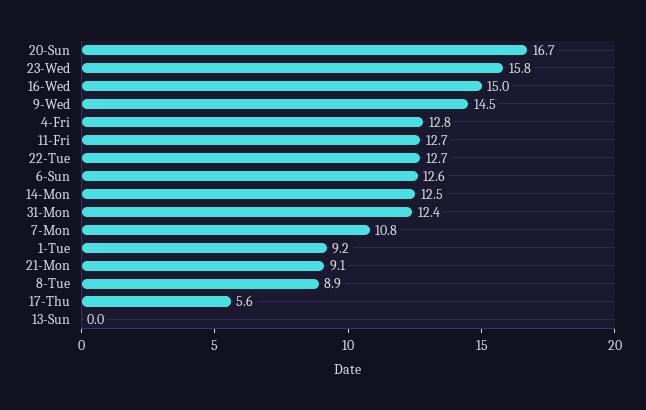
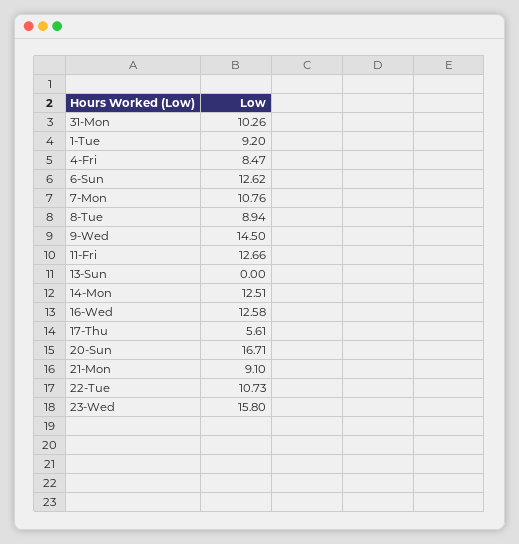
16-Wed: 15 -> 12.58
4-Fri: 12.8 -> 8.47
22-Tue: 12.7 -> 10.73
31-Mon: 12.4 -> 10.26

